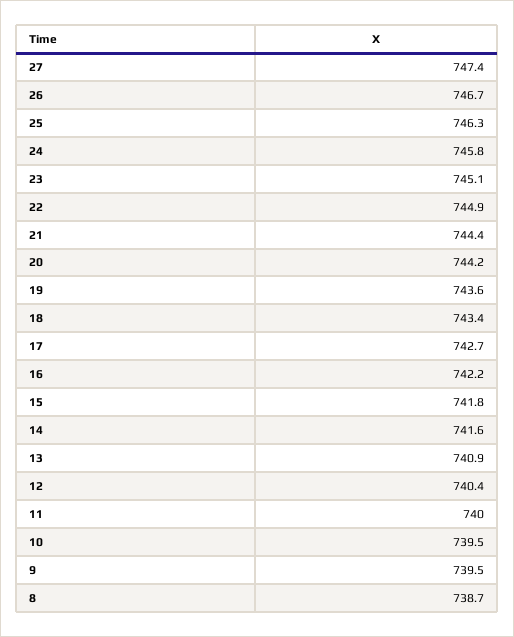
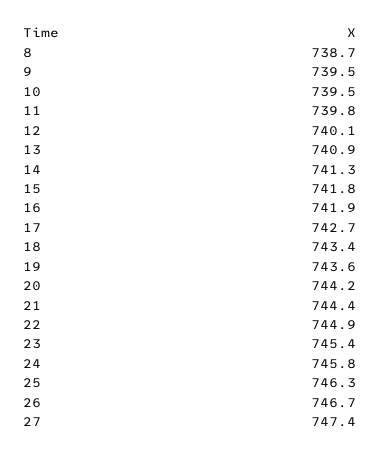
23: 745.1 -> 745.4
16: 742.2 -> 741.9
14: 741.6 -> 741.3
12: 740.4 -> 740.1
11: 740 -> 739.8

